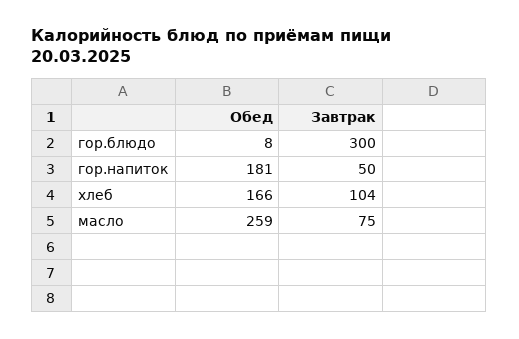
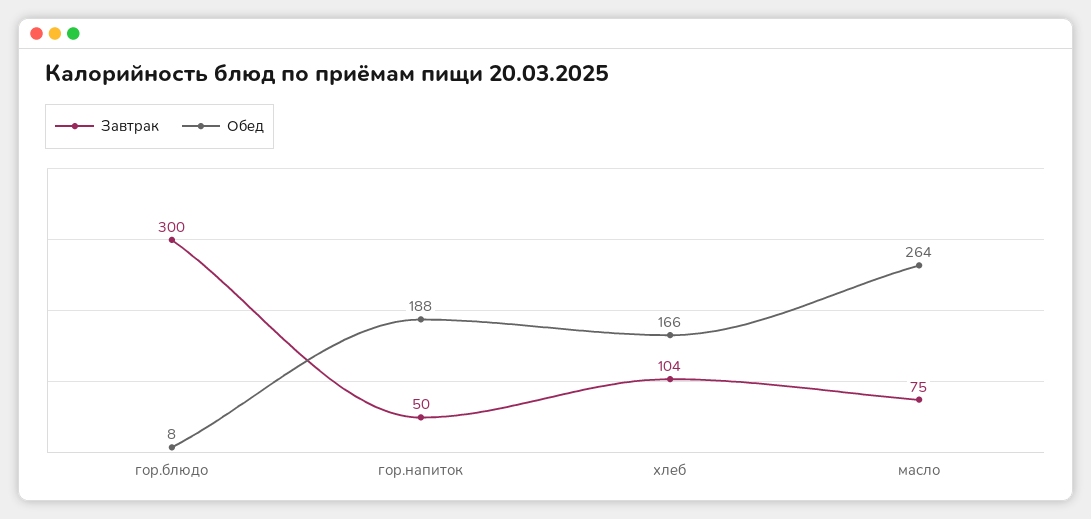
Обед, гор.напиток: 181 -> 188
Обед, масло: 259 -> 264

